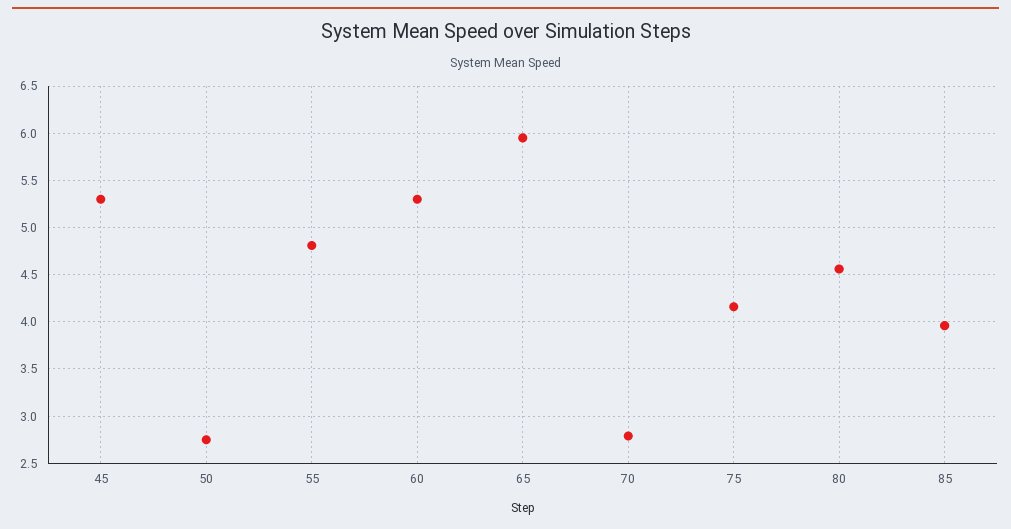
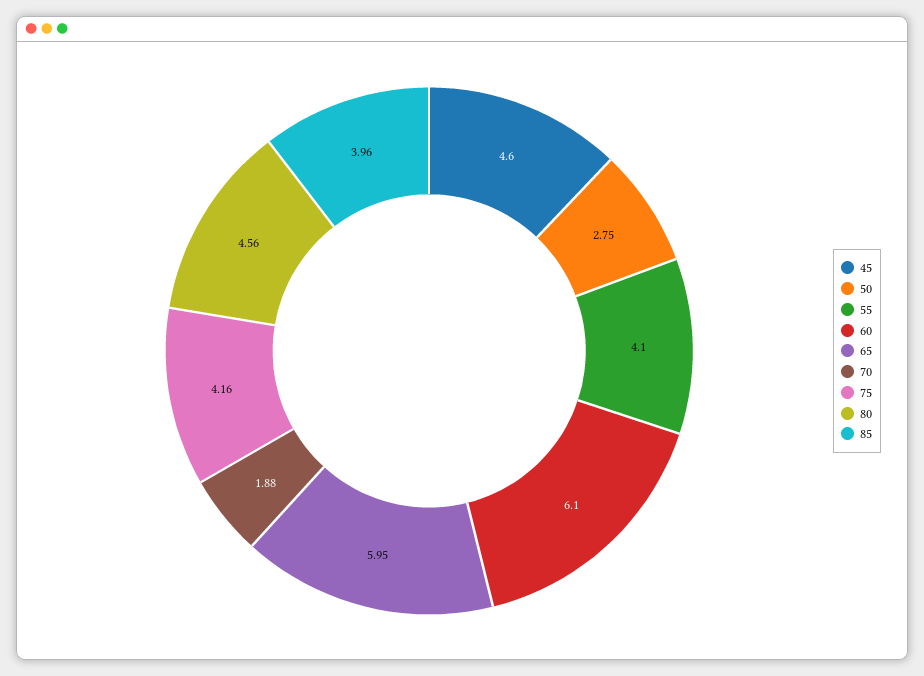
45: 5.3 -> 4.6
55: 4.8 -> 4.1
60: 5.3 -> 6.1
70: 2.8 -> 1.88

